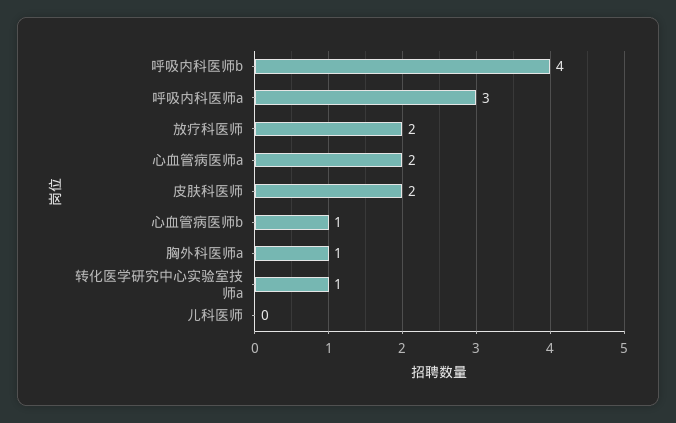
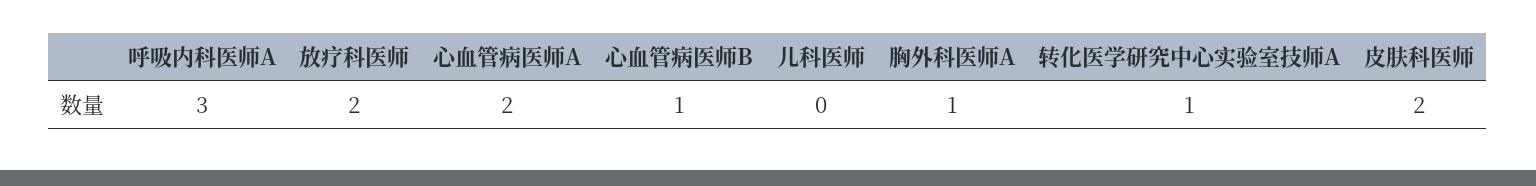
呼吸内科医师b: 4 -> none

